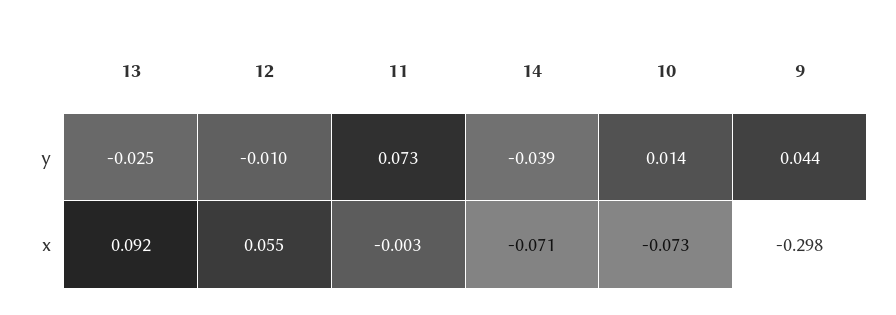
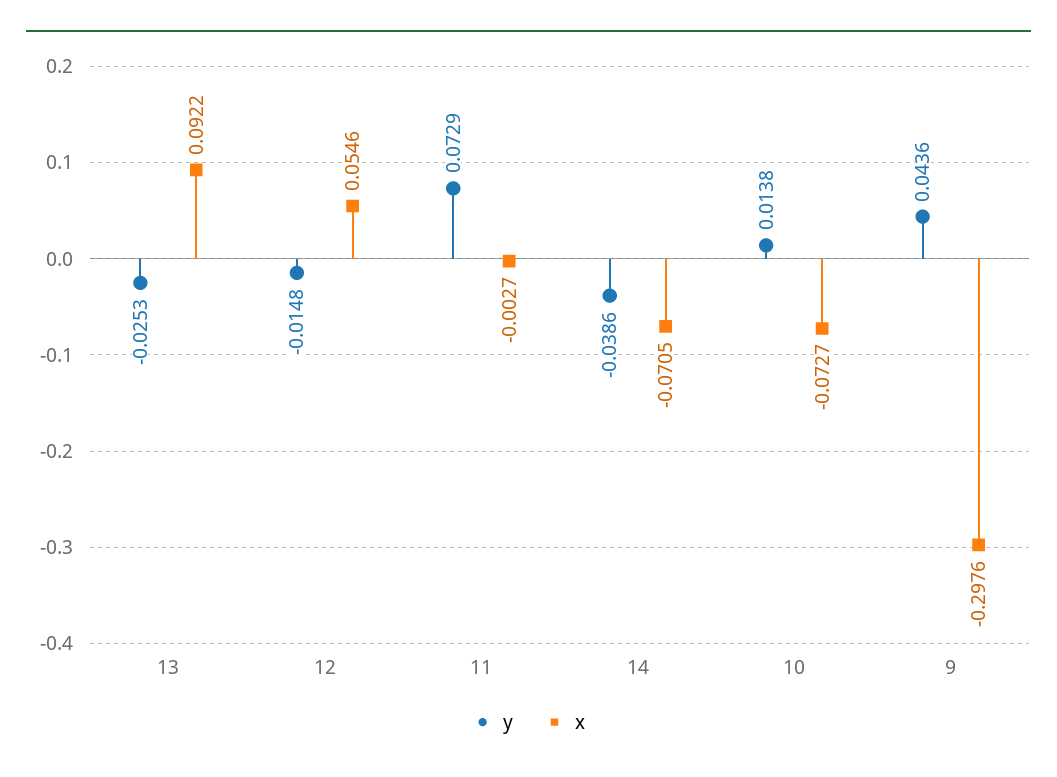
y, 12: -0.01 -> -0.0148

